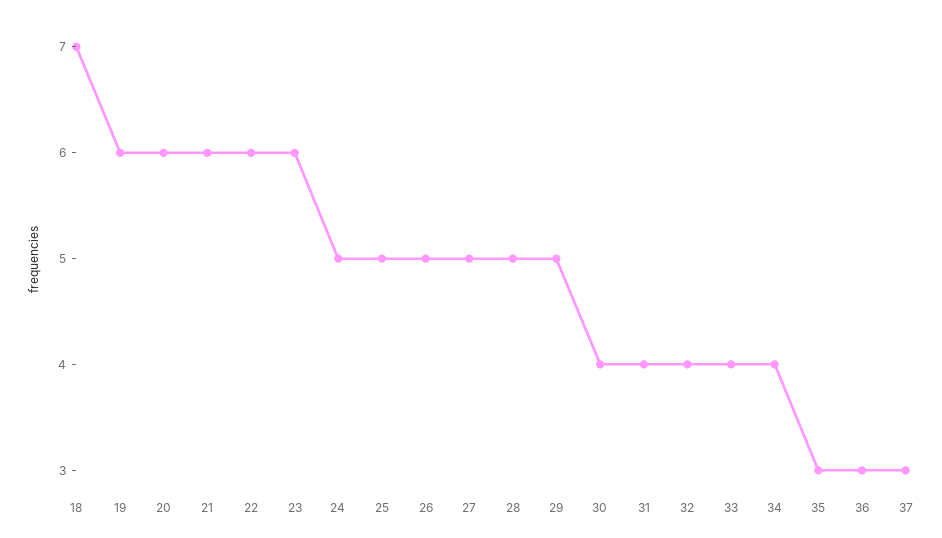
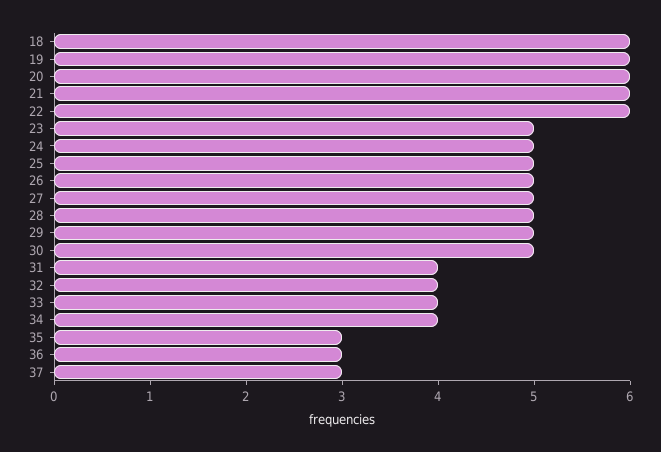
18: 7 -> 6
23: 6 -> 5
30: 4 -> 5

